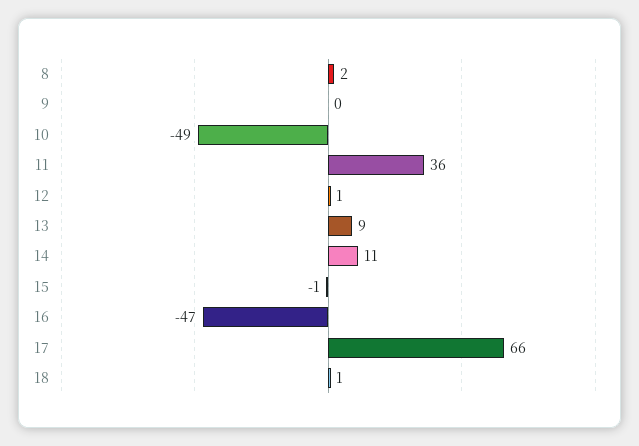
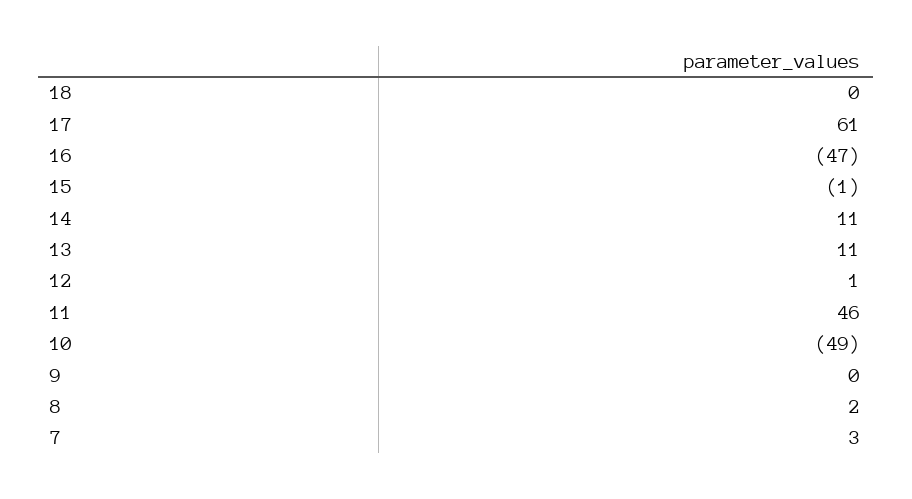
11: 36 -> 46
13: 9 -> 11
17: 66 -> 61
18: 1 -> 0
7: none -> 3

